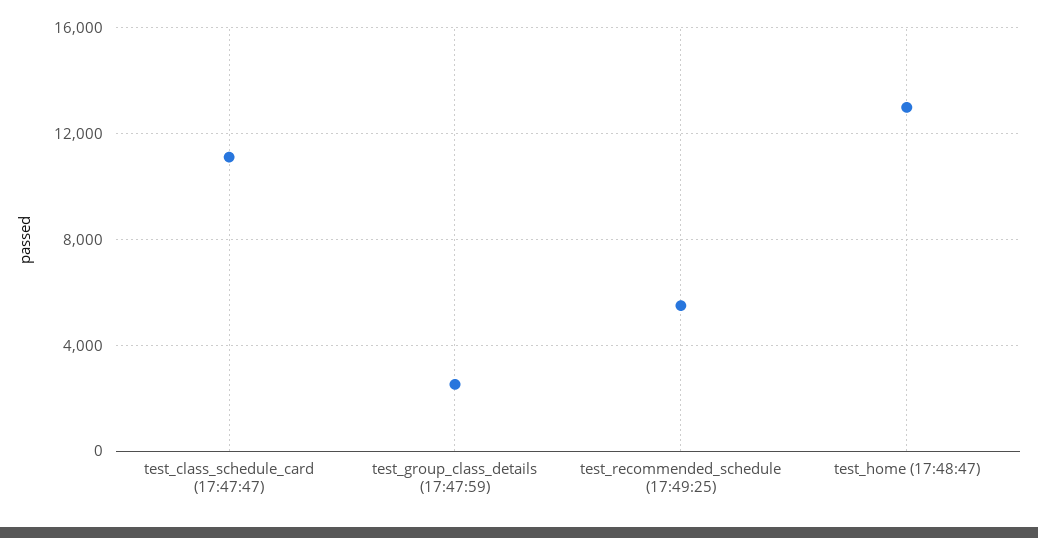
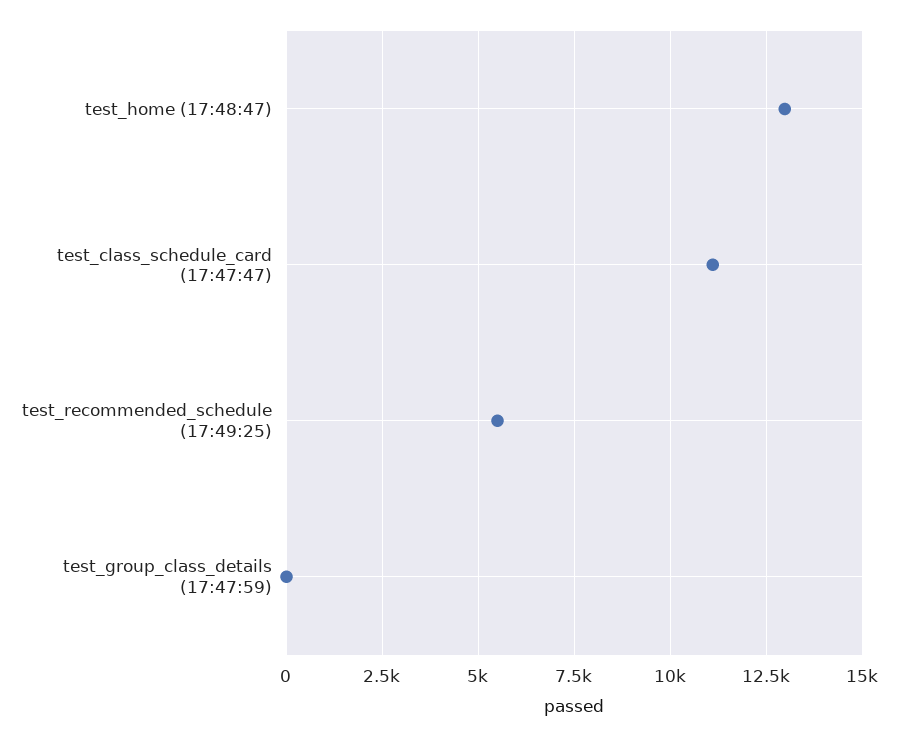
test_group_class_details (17:47:59): 2500 -> 0

